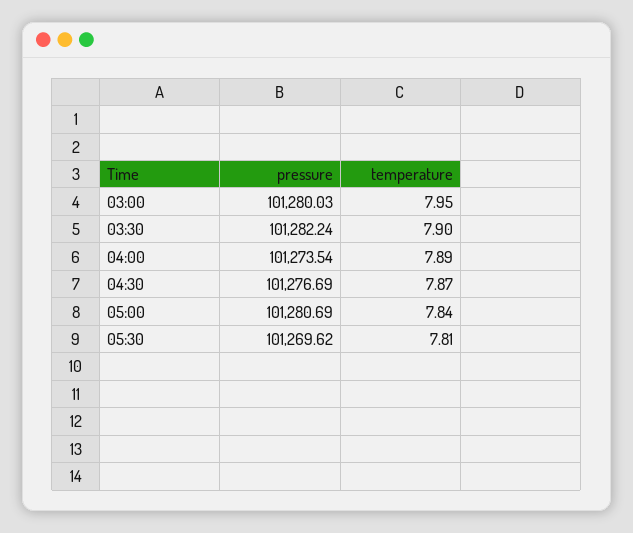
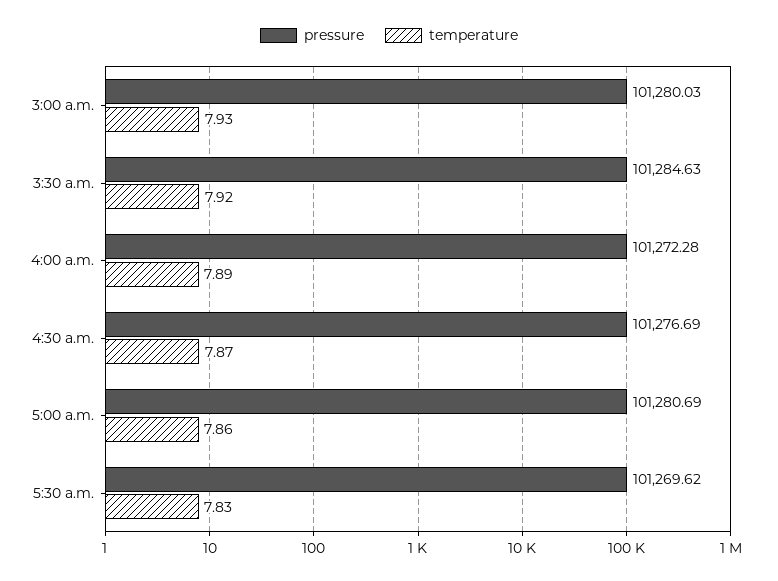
temperature, 03:00: 7.95 -> 7.93
pressure, 03:30: 101282.24 -> 101284.63
temperature, 03:30: 7.9 -> 7.92
pressure, 04:00: 101273.54 -> 101272.28
temperature, 05:00: 7.84 -> 7.86
temperature, 05:30: 7.81 -> 7.83

